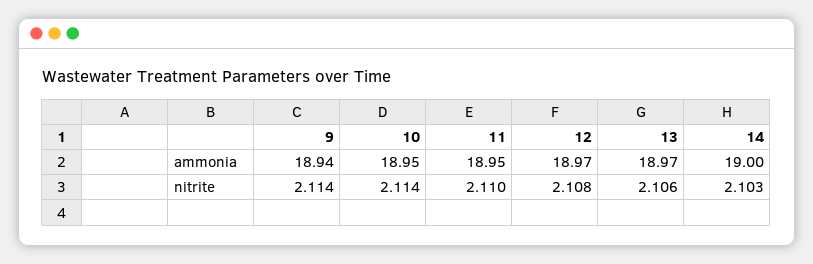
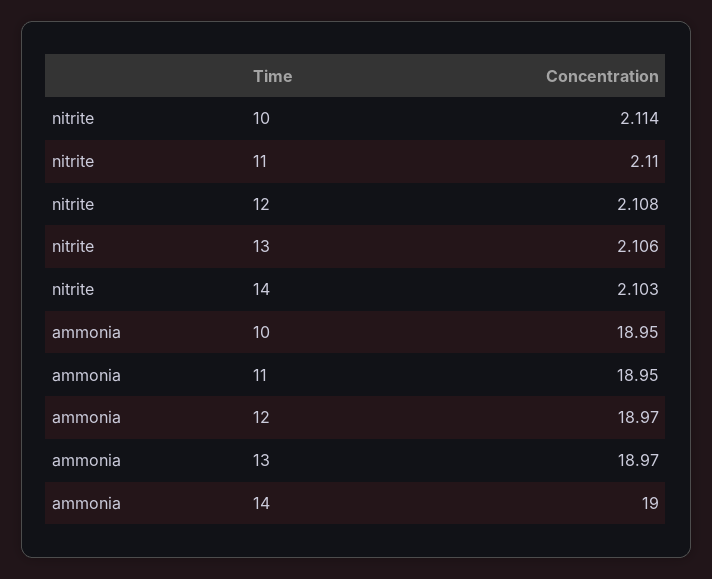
9, ammonia: 18.94 -> none
9, nitrite: 2.114 -> none

